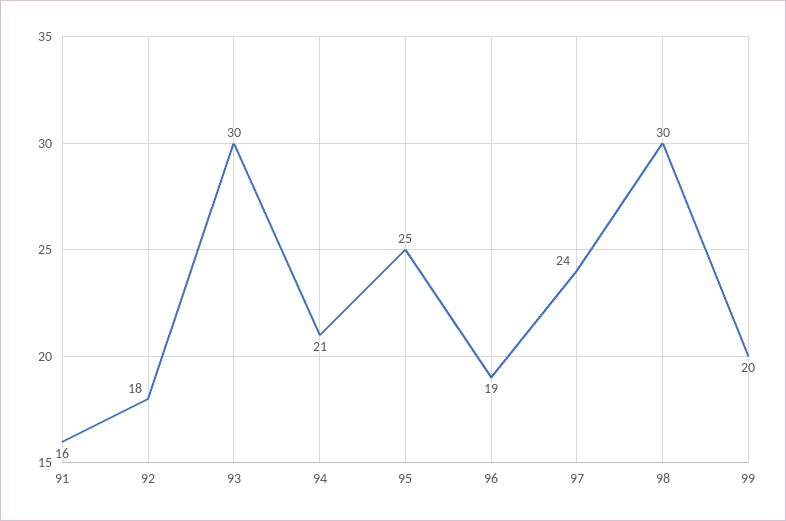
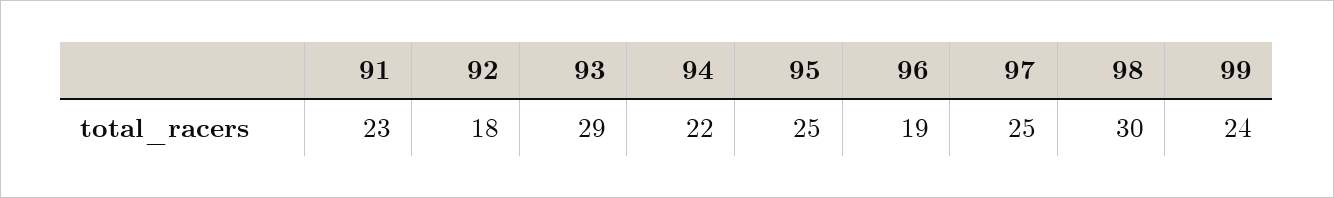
91: 16 -> 23
93: 30 -> 29
94: 21 -> 22
97: 24 -> 25
99: 20 -> 24

